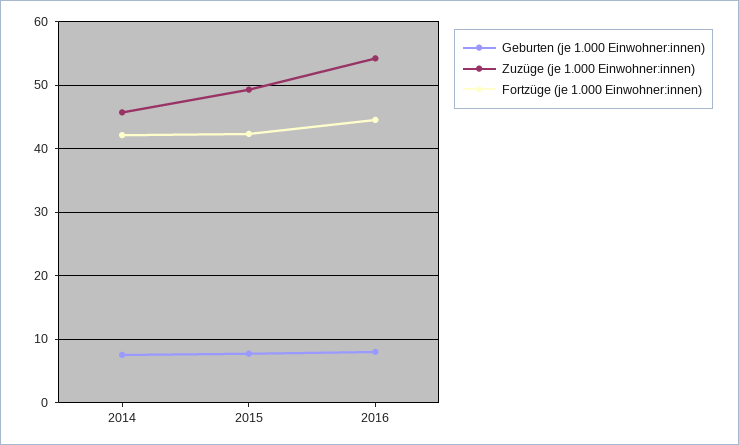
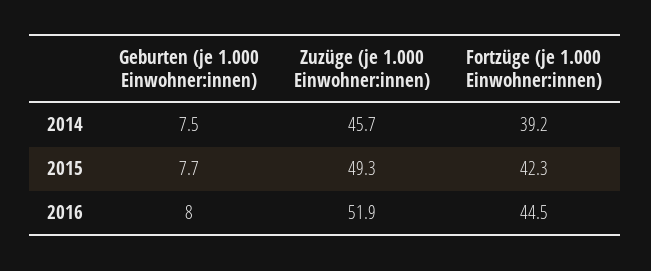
Fortzüge (je 1.000 Einwohner:innen), 2014: 42 -> 39.2
Zuzüge (je 1.000 Einwohner:innen), 2016: 54 -> 51.9

